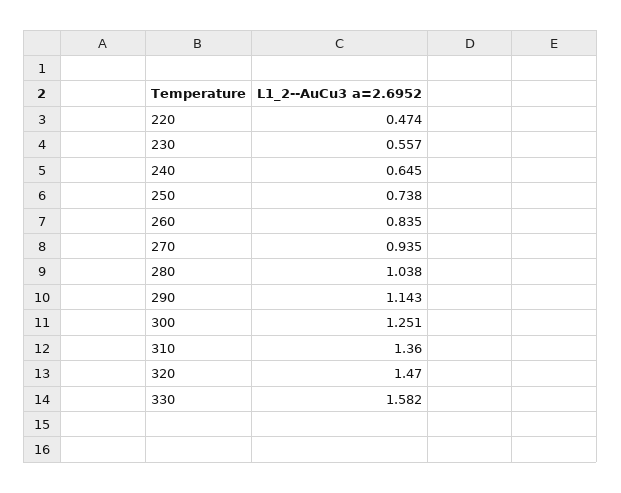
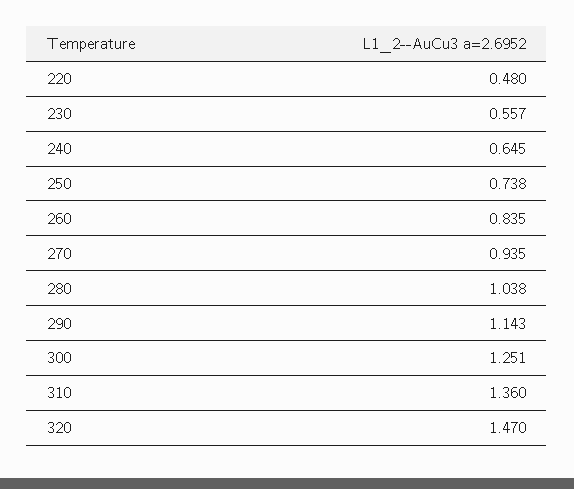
220: 0.474 -> 0.48
330: 1.582 -> none

